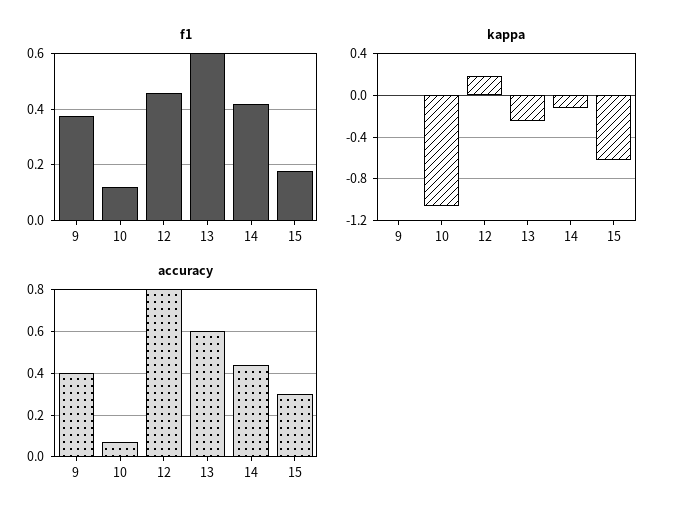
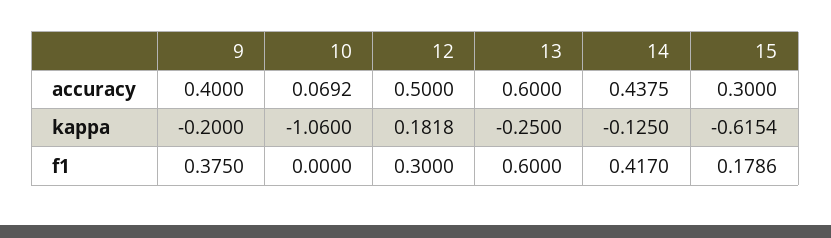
f1, 10: 0.125 -> 0
f1, 12: 0.45 -> 0.3
kappa, 9: 0 -> -0.2
accuracy, 12: 0.8 -> 0.5

